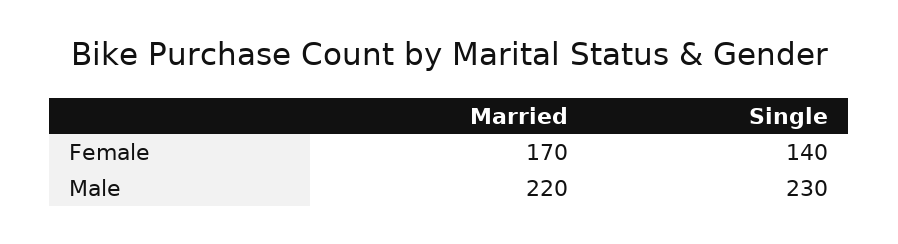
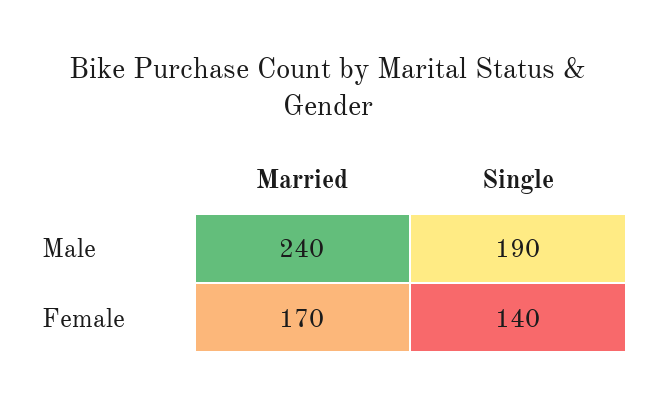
Married, Male: 220 -> 240
Single, Male: 230 -> 190

